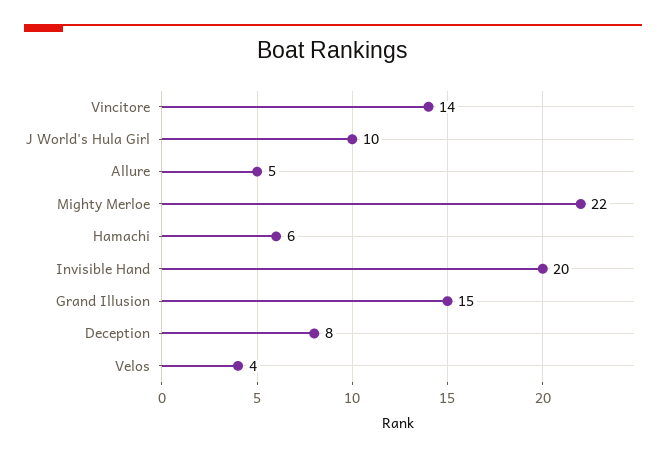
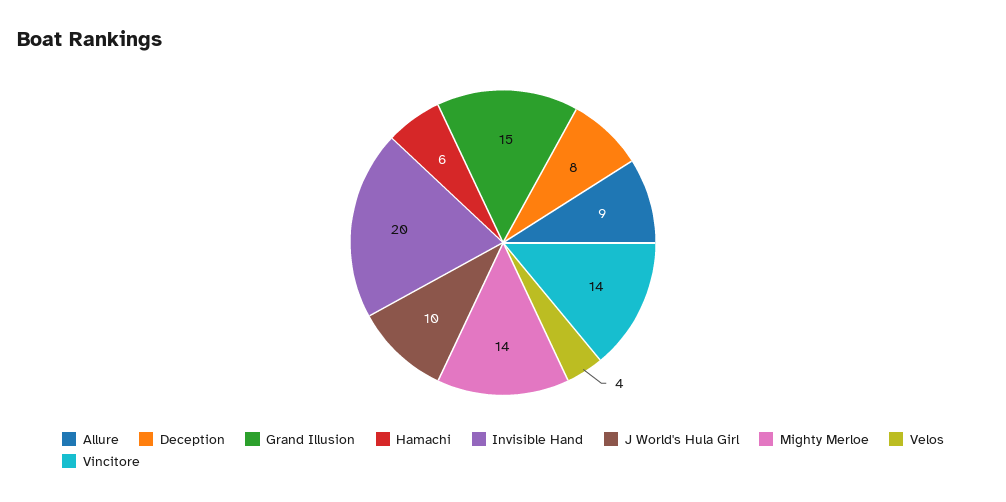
Allure: 5 -> 9
Mighty Merloe: 22 -> 14

